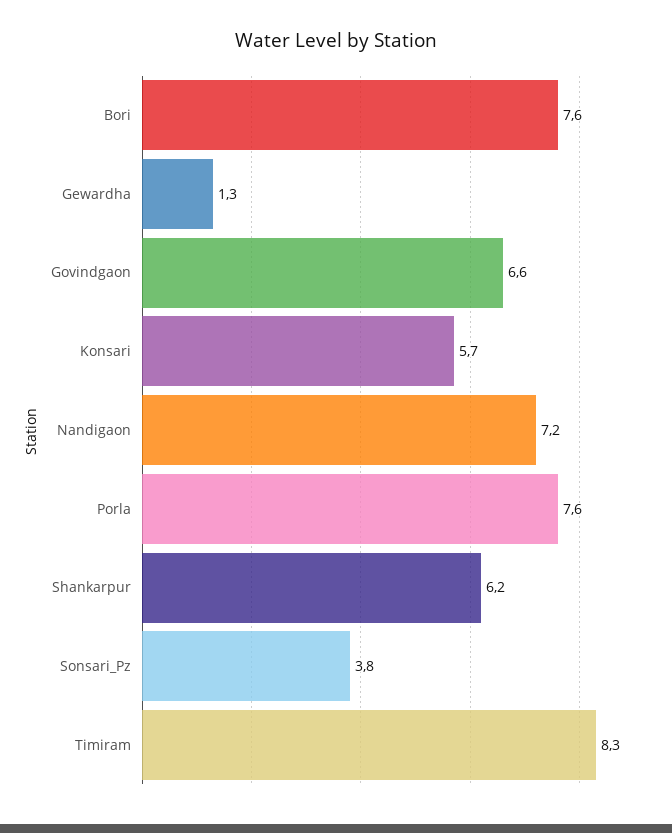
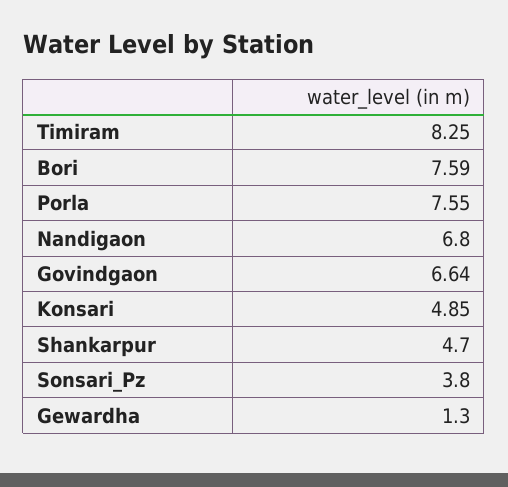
Konsari: 5.7 -> 4.85
Nandigaon: 7.2 -> 6.8
Shankarpur: 6.2 -> 4.7

